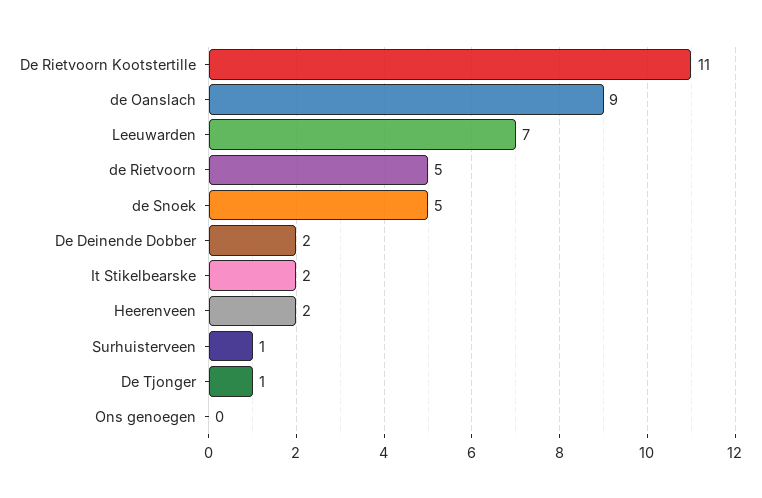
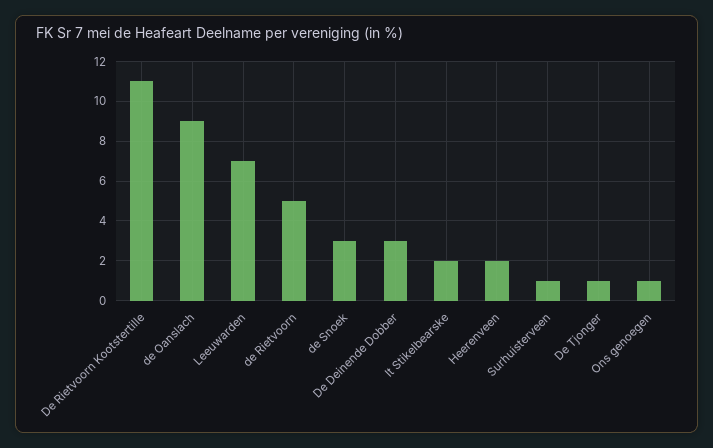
de Snoek: 5 -> 3
De Deinende Dobber: 2 -> 3
Ons genoegen: 0 -> 1

